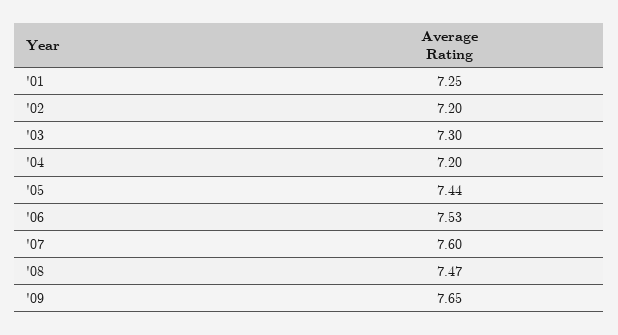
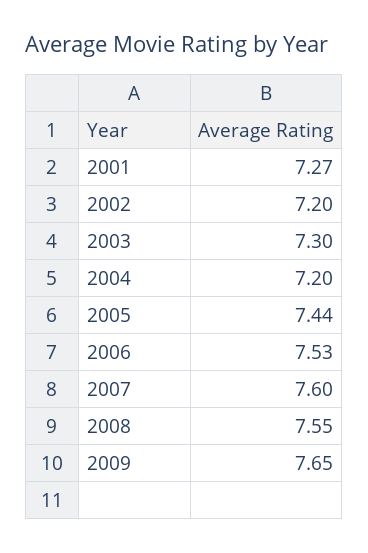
'01: 7.25 -> 7.27
'08: 7.47 -> 7.55

